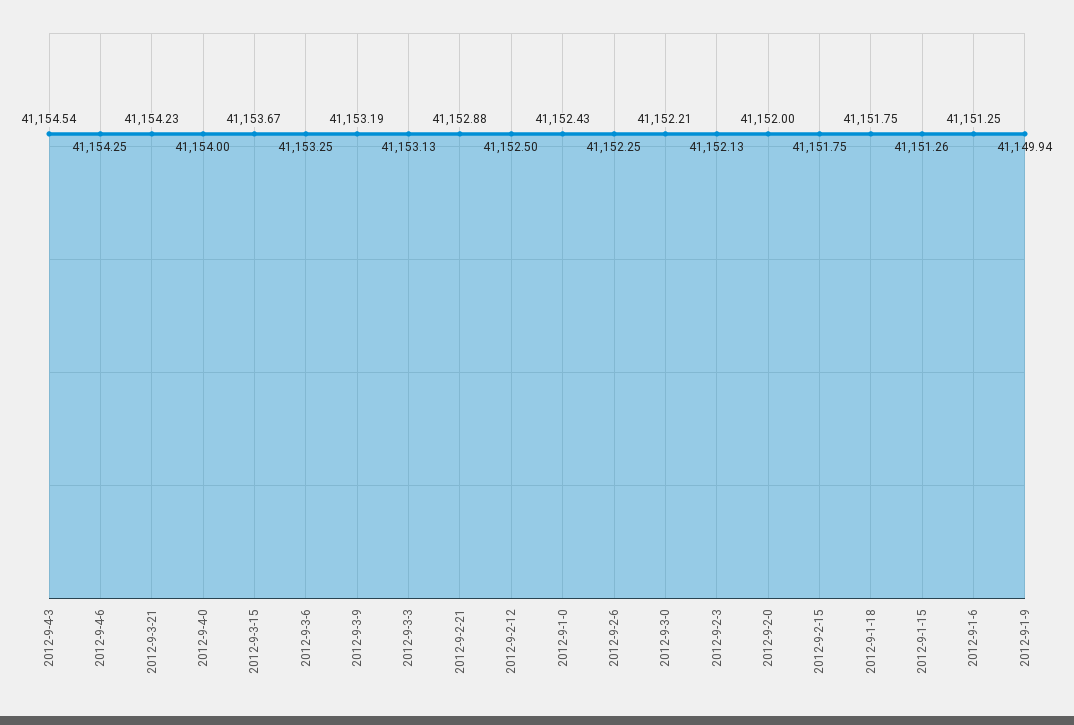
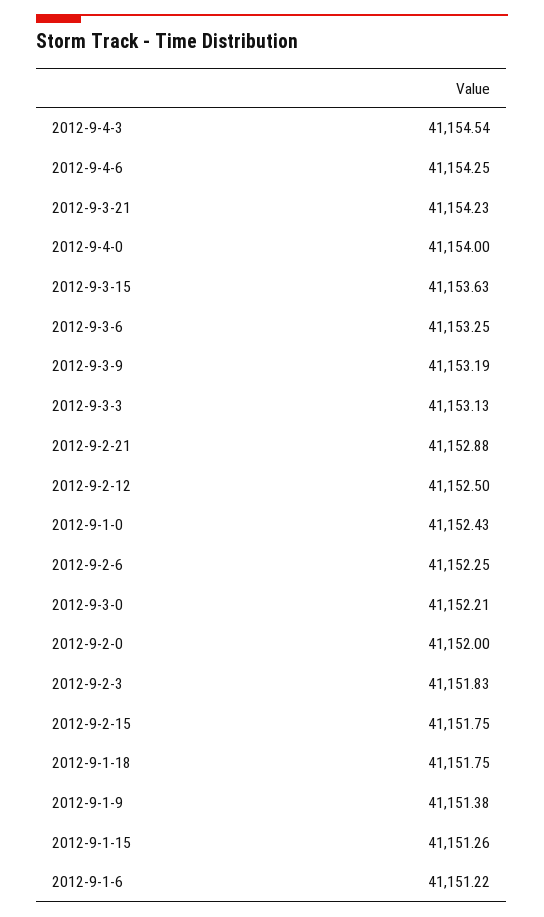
2012-9-3-15: 41153.67 -> 41153.63
2012-9-2-3: 41152.13 -> 41151.83
2012-9-1-6: 41151.25 -> 41151.22
2012-9-1-9: 41149.94 -> 41151.38

